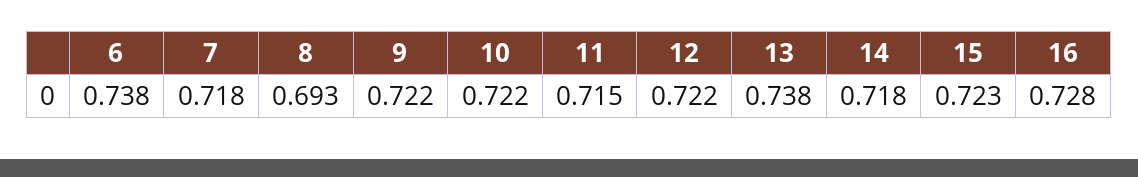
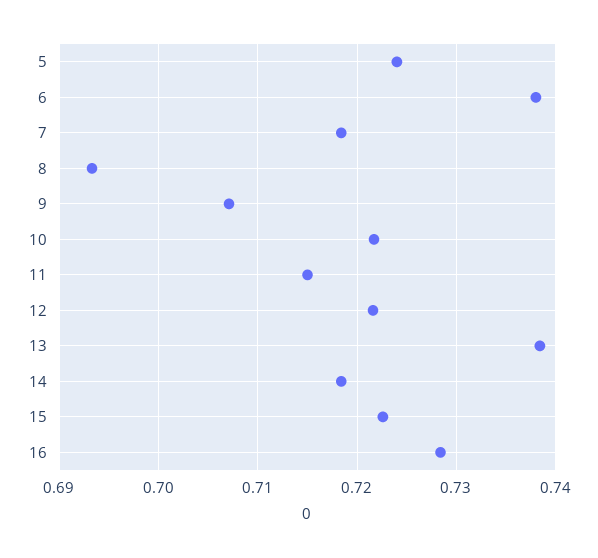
9: 0.722 -> 0.707
5: none -> 0.724

